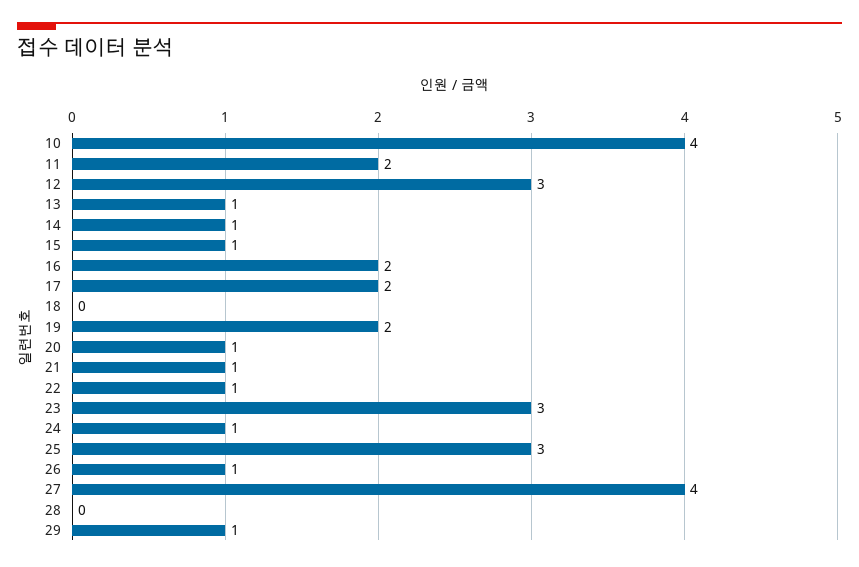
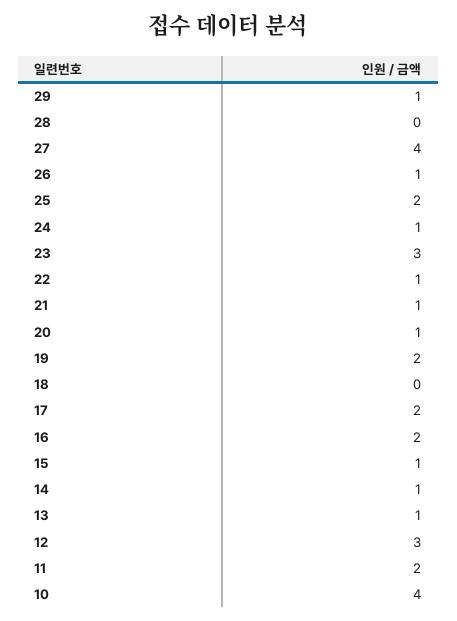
25: 3 -> 2

